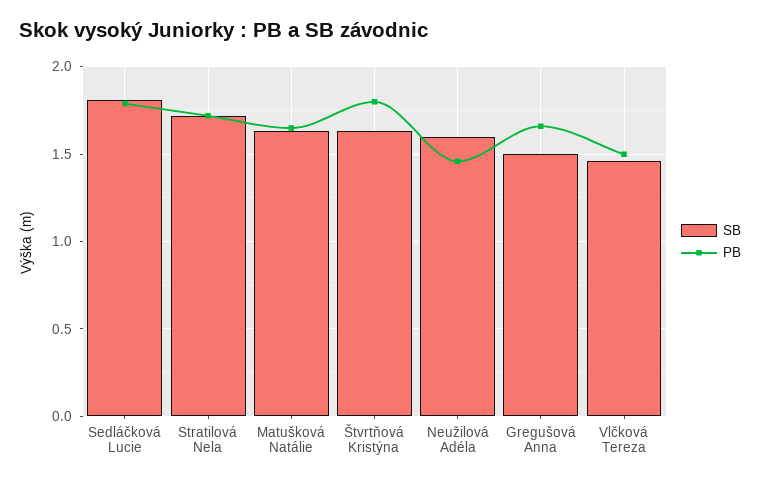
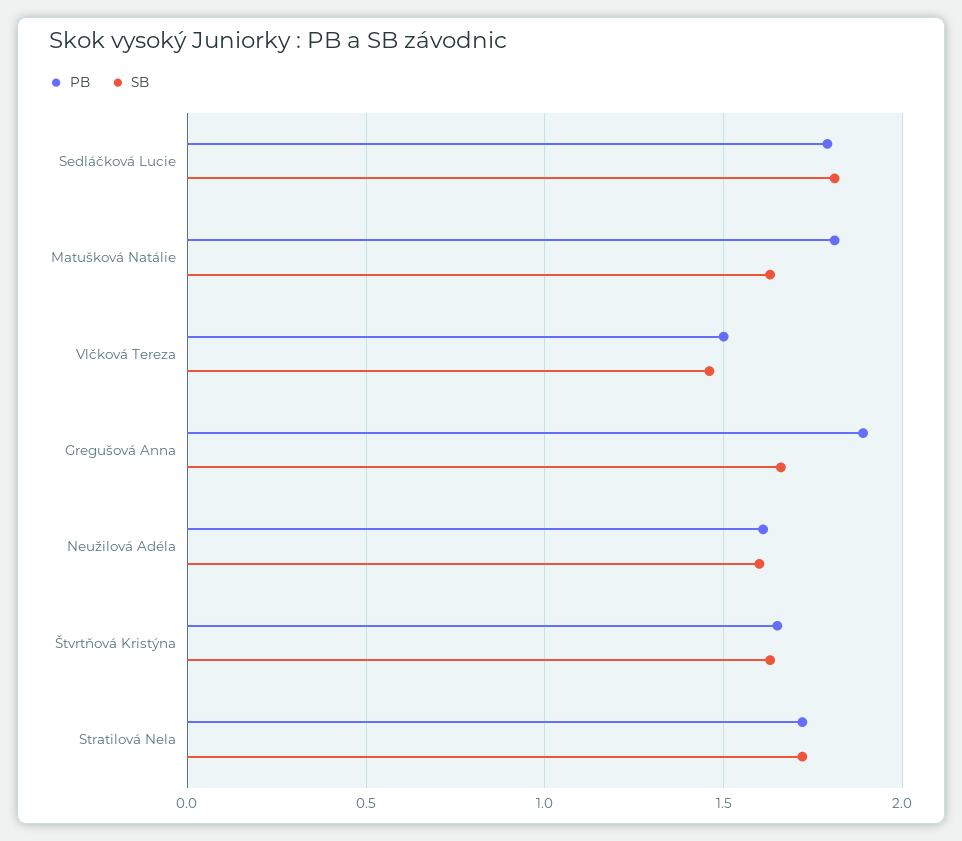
PB, Matušková Natálie: 1.65 -> 1.8
PB, Štvrtňová Kristýna: 1.8 -> 1.65
PB, Neužilová Adéla: 1.45 -> 1.6
SB, Gregušová Anna: 1.5 -> 1.65
PB, Gregušová Anna: 1.65 -> 1.9

